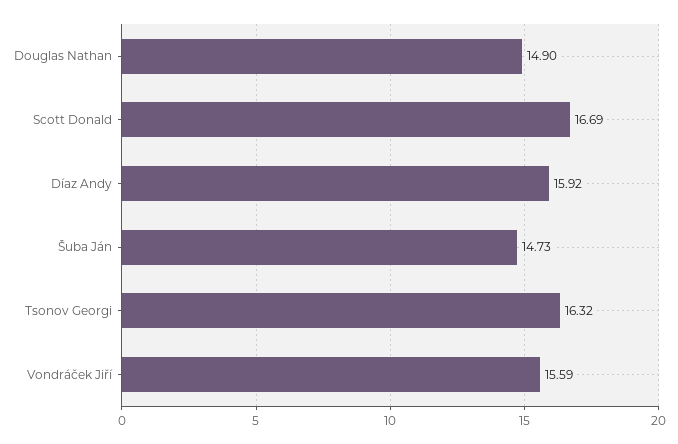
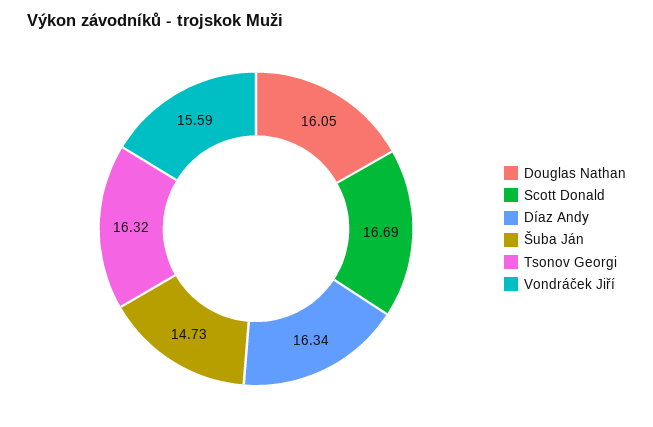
Douglas Nathan: 14.9 -> 16.05
Díaz Andy: 15.92 -> 16.34

